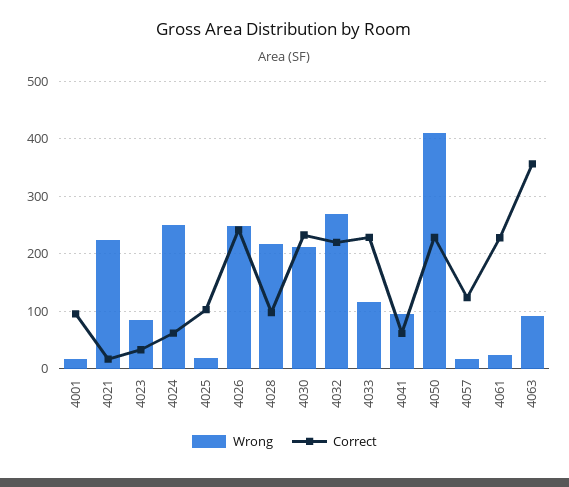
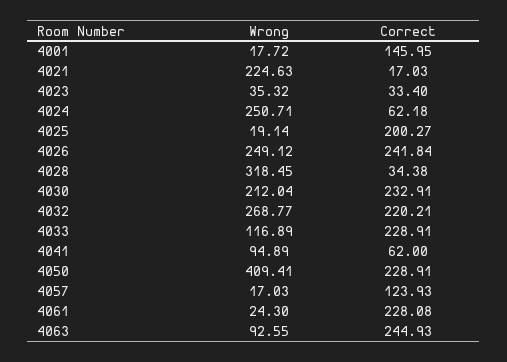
Correct, 4001: 100 -> 145.95
Wrong, 4023: 80 -> 35.32
Correct, 4025: 100 -> 200.27
Wrong, 4028: 220 -> 318.45
Correct, 4028: 100 -> 34.38
Correct, 4063: 360 -> 244.93

